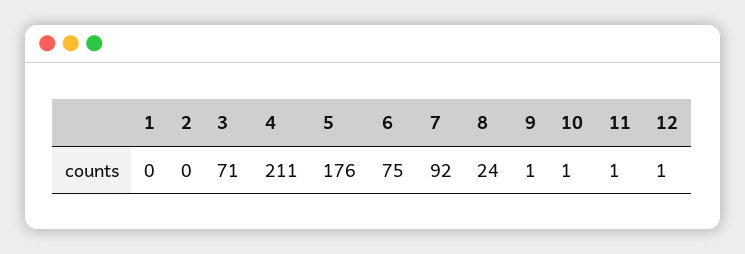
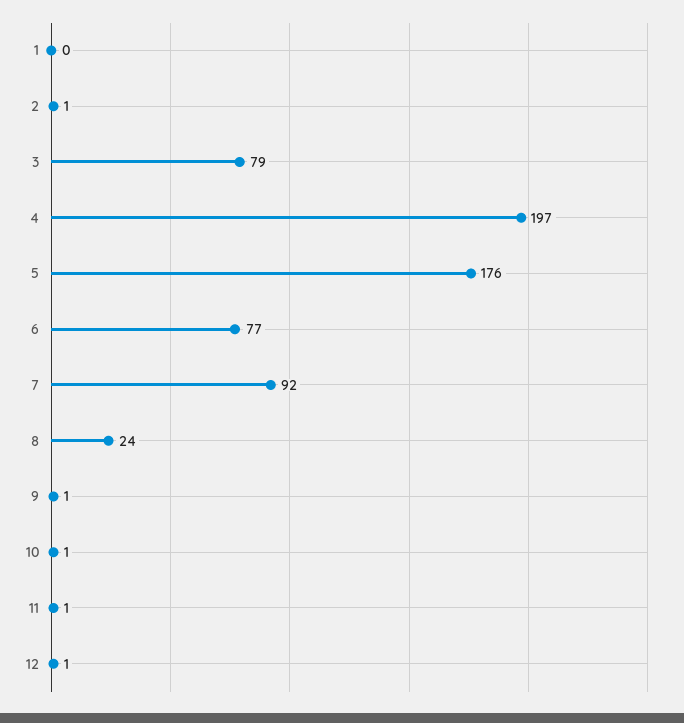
2: 0 -> 1
3: 71 -> 79
4: 211 -> 197
6: 75 -> 77

